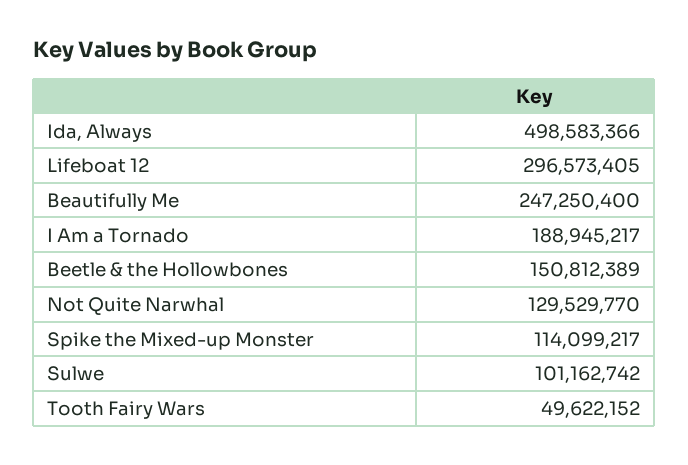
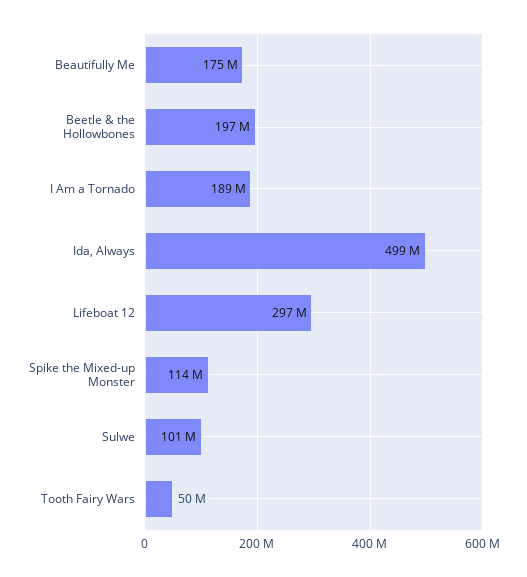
Beautifully Me: 247250400 -> 175000000
Beetle & the Hollowbones: 150812389 -> 197000000
Not Quite Narwhal: 129529770 -> none

